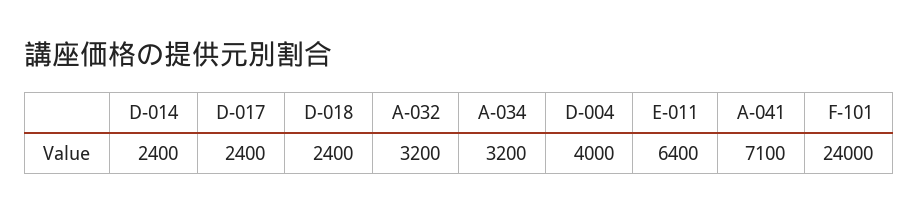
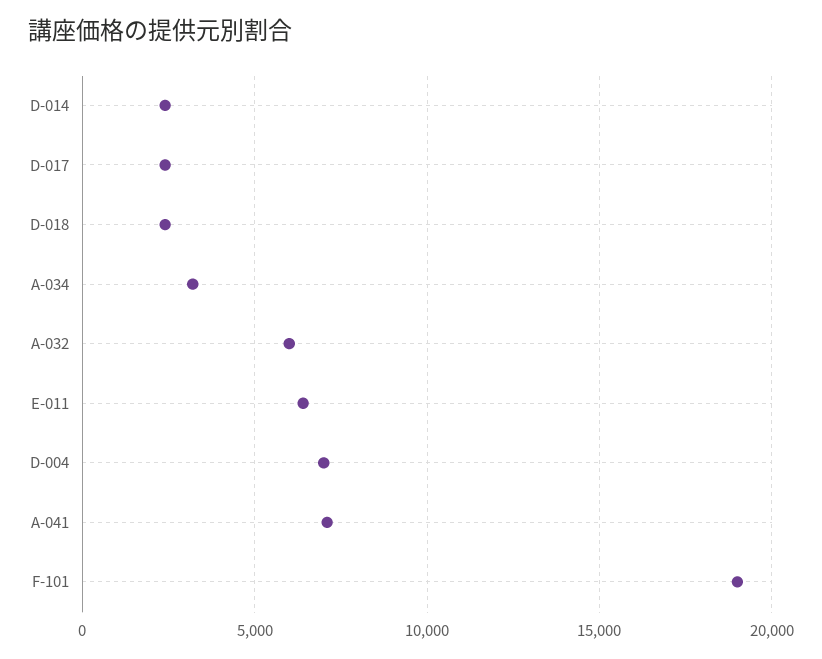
A-032: 3200 -> 6000
D-004: 4000 -> 7000
F-101: 24000 -> 19000

